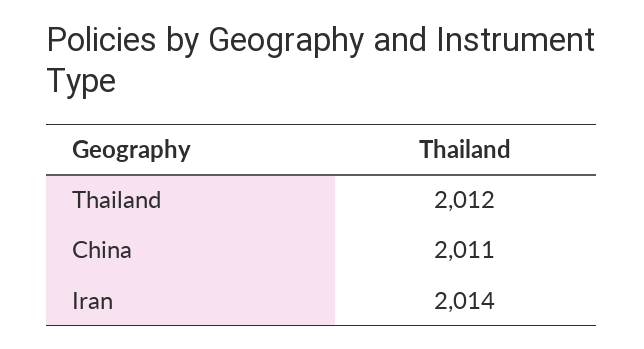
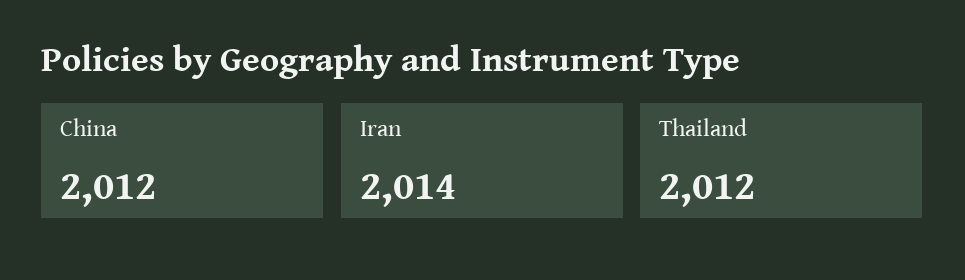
China: 2011 -> 2012

